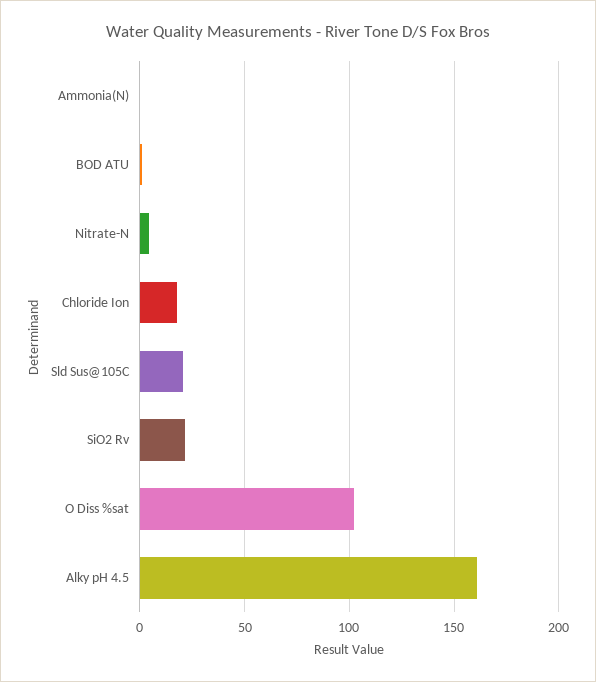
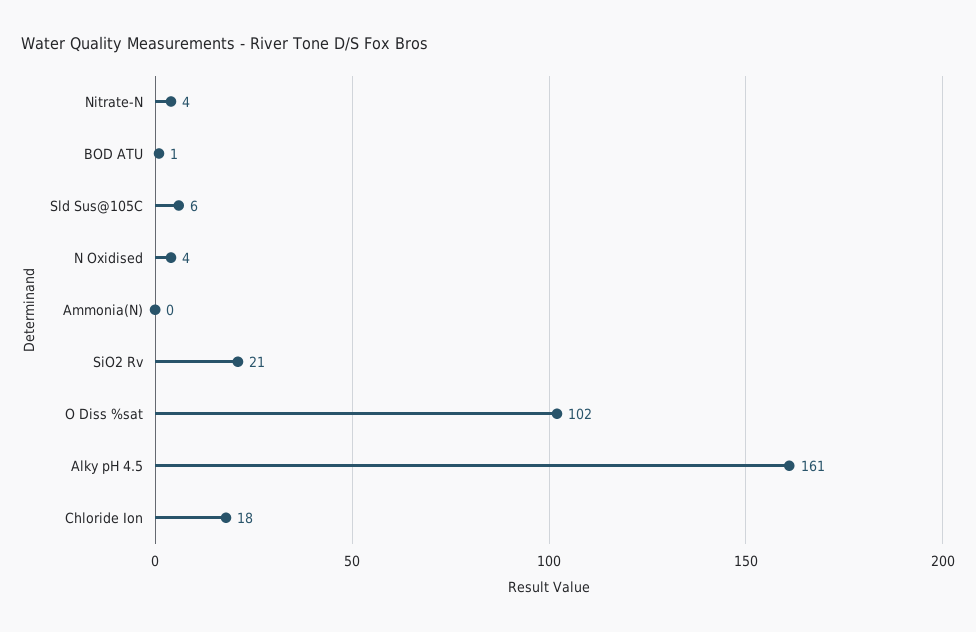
Sld Sus@105C: 20 -> 6
N Oxidised: none -> 4

